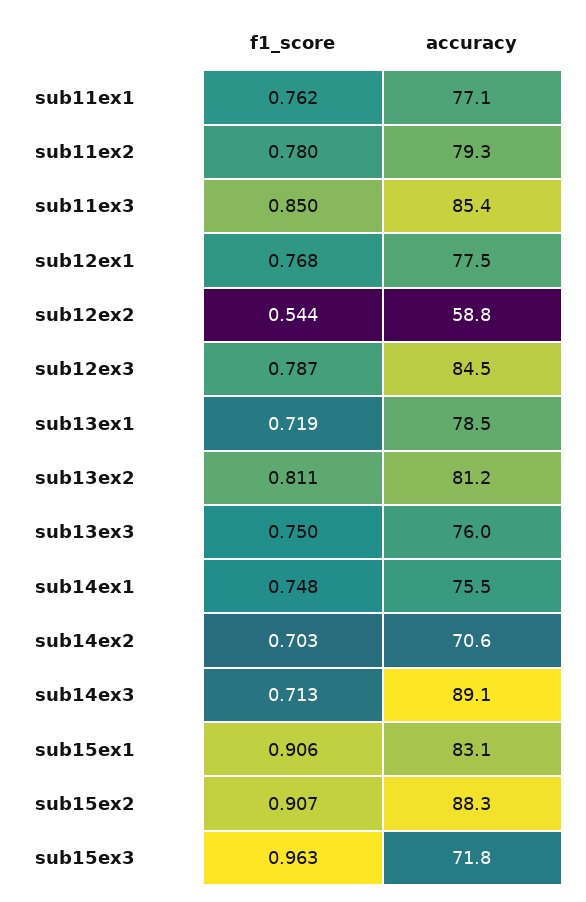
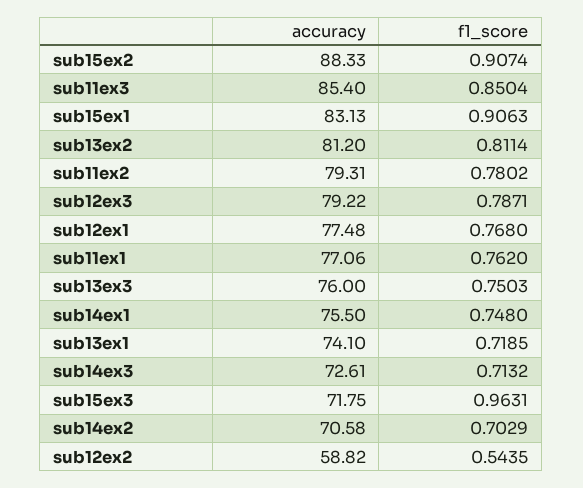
accuracy, sub12ex3: 84.5 -> 79.22
accuracy, sub13ex1: 78.5 -> 74.1
accuracy, sub14ex3: 89.1 -> 72.61

